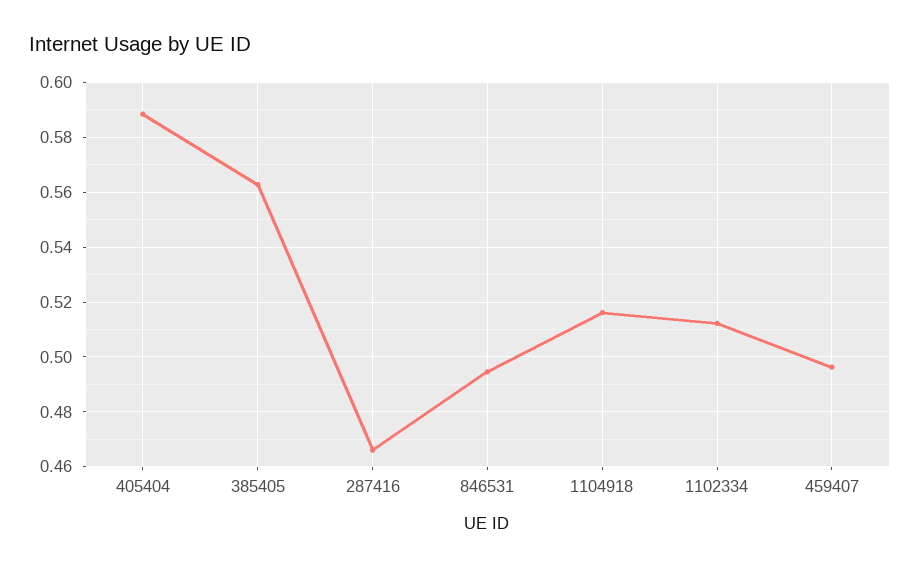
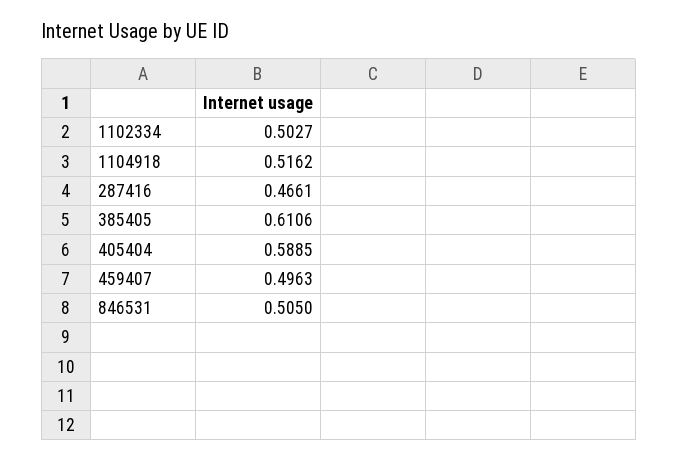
385405: 0.5625 -> 0.6106
846531: 0.495 -> 0.505
1102334: 0.5125 -> 0.5027

